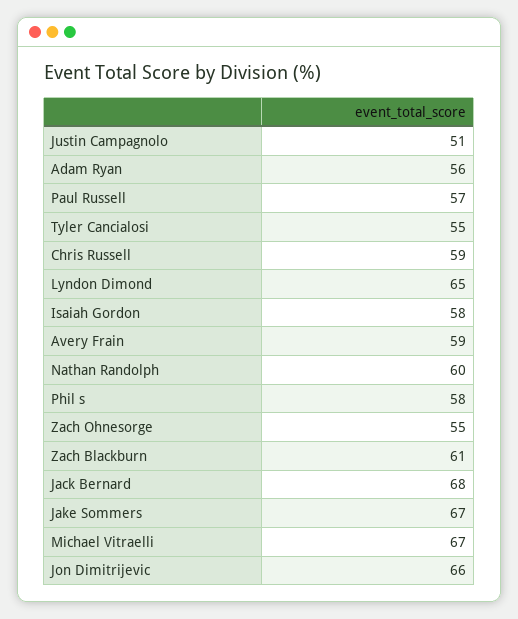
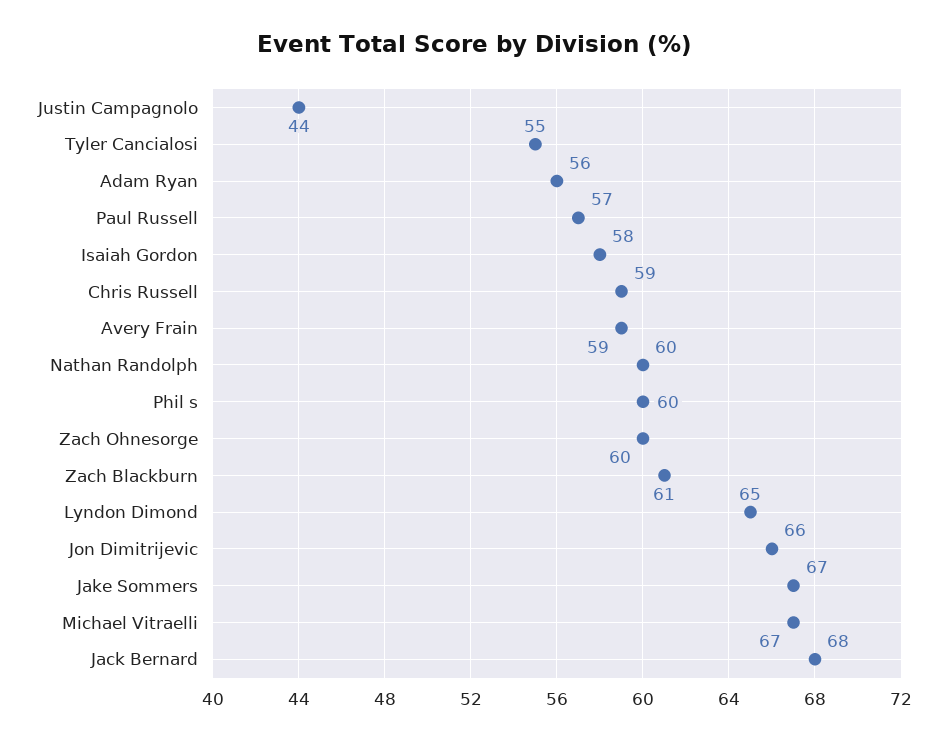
Justin Campagnolo: 51 -> 44
Phil s: 58 -> 60
Zach Ohnesorge: 55 -> 60

